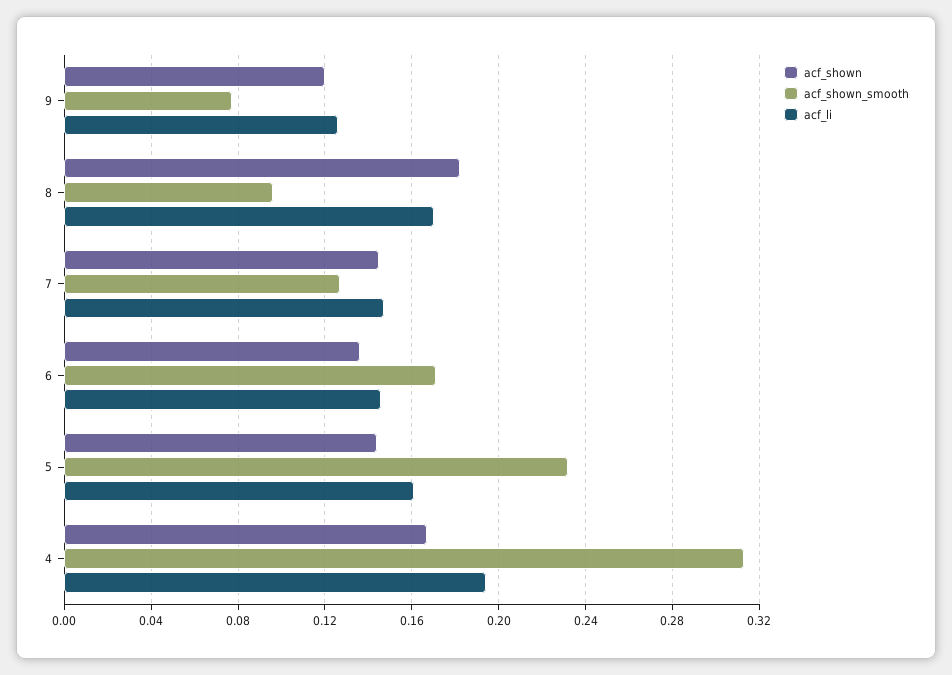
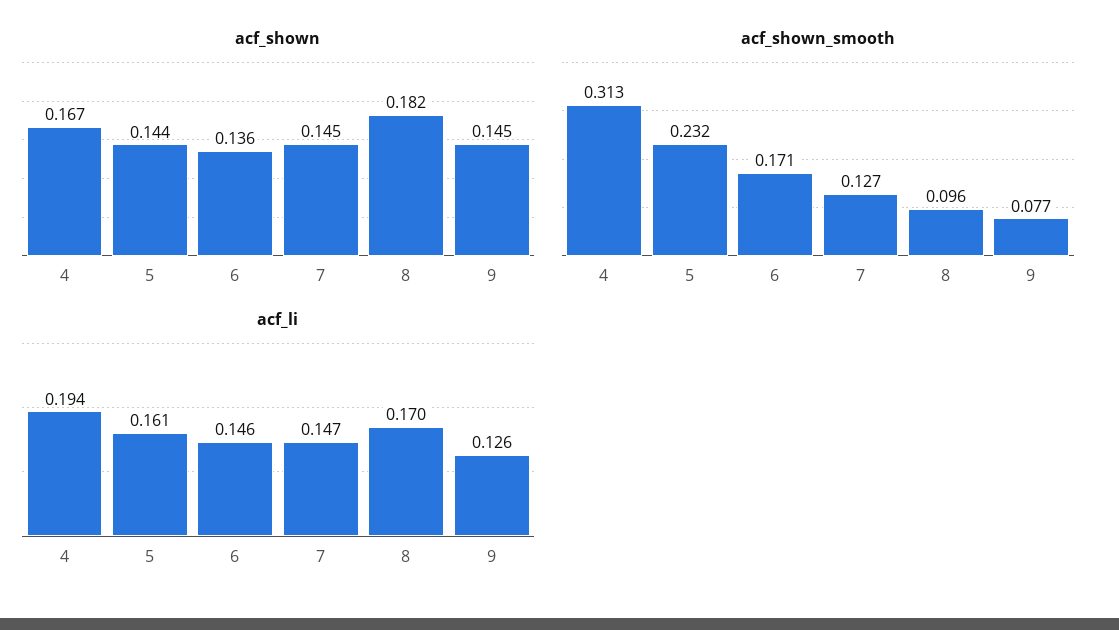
acf_shown, 9: 0.12 -> 0.145

